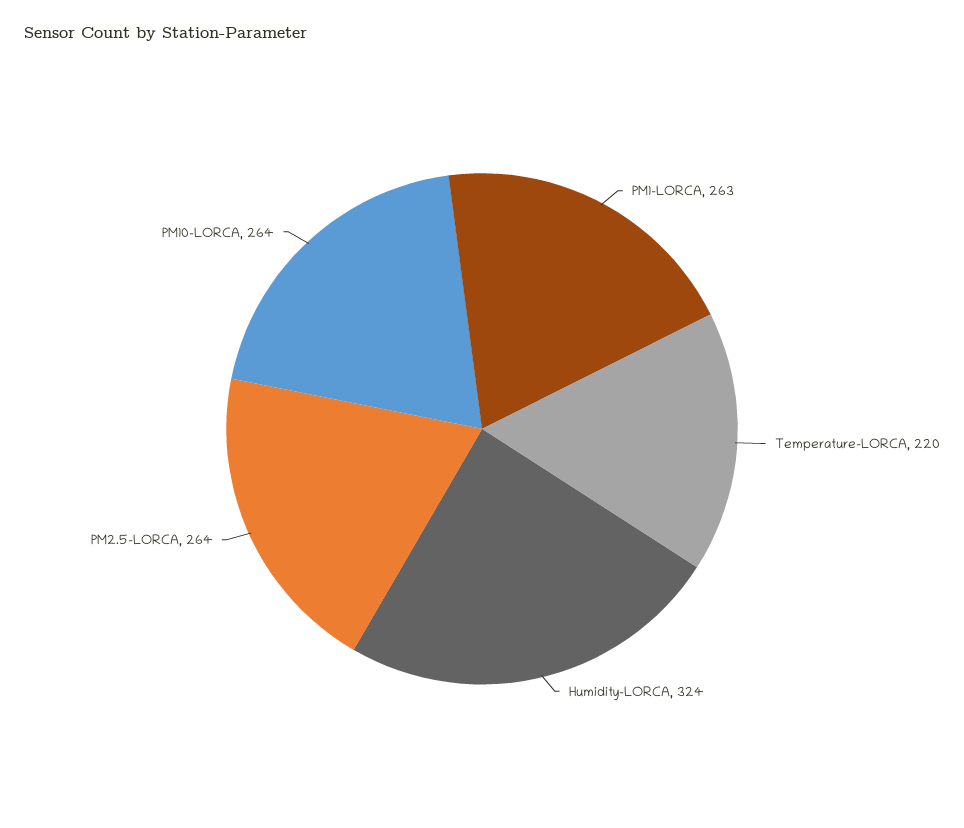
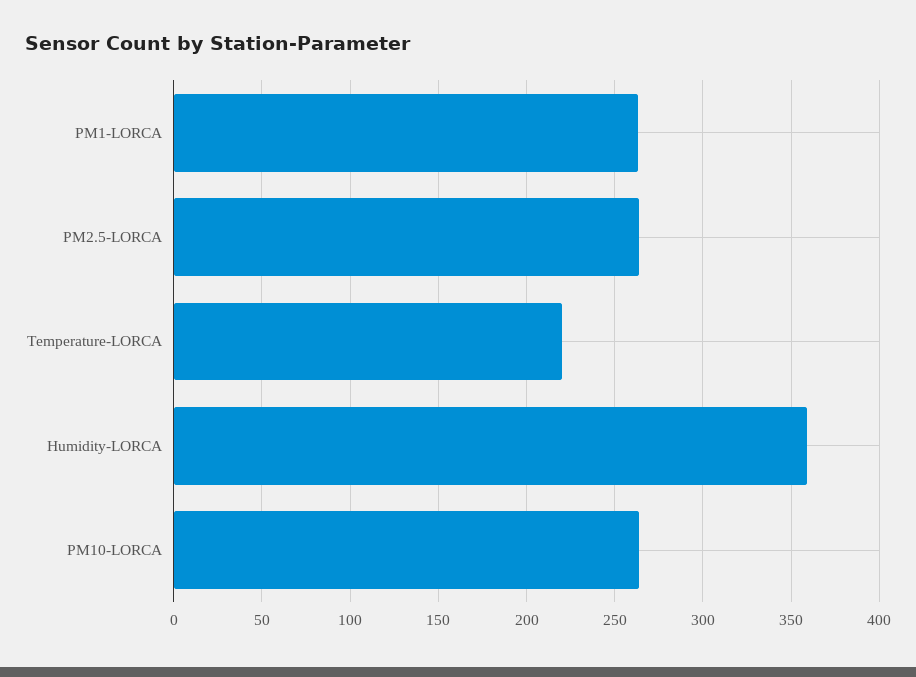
Humidity-LORCA: 324 -> 360

